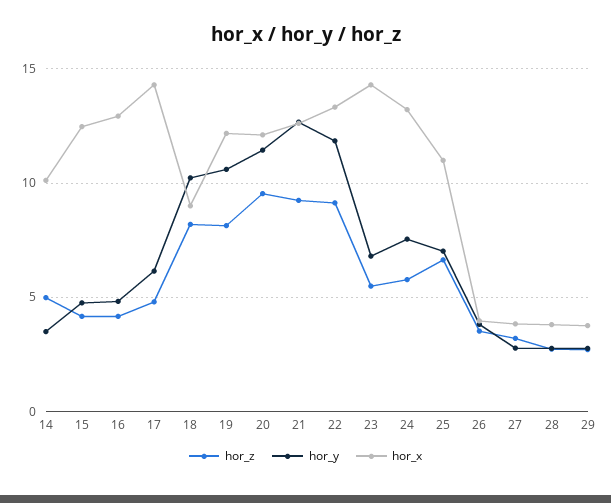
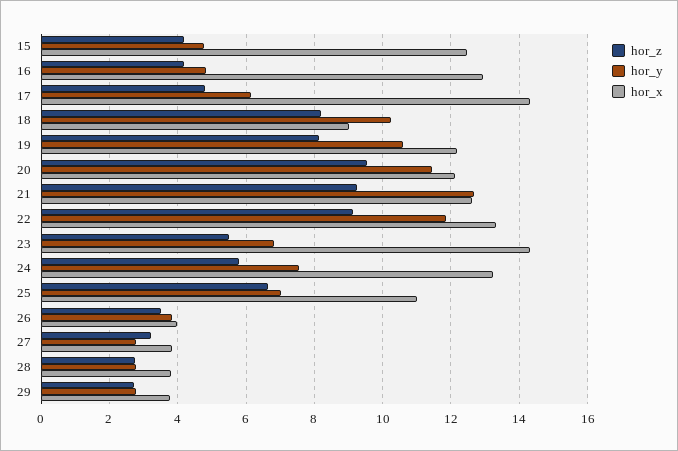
hor_z, 14: 5 -> none
hor_y, 14: 3.5 -> none
hor_x, 14: 10 -> none

